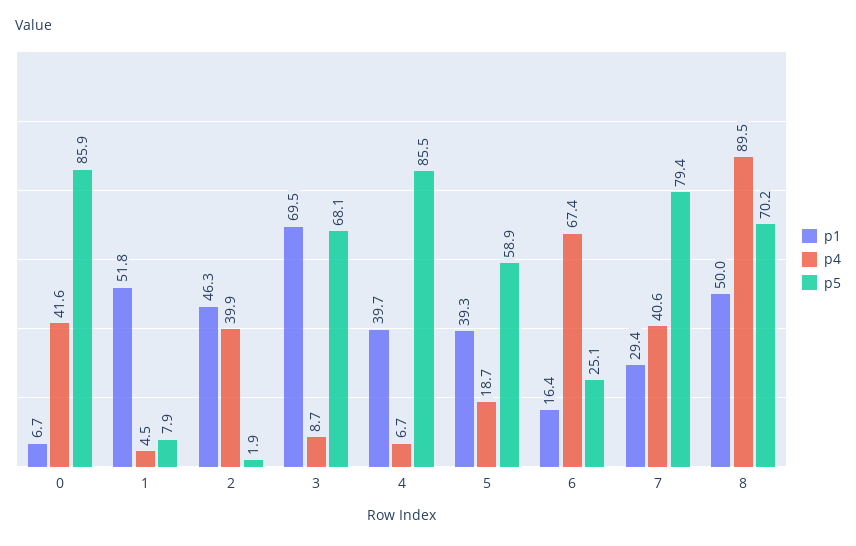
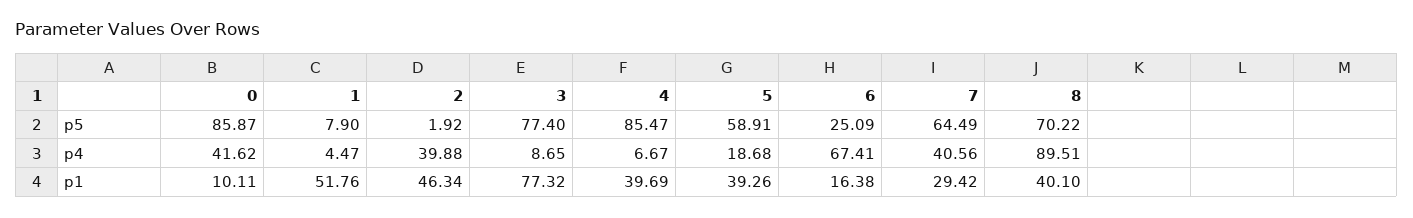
p1, 0: 6.7 -> 10.11
p1, 3: 69.5 -> 77.32
p5, 3: 68.1 -> 77.4
p5, 7: 79.4 -> 64.49
p1, 8: 50 -> 40.1

